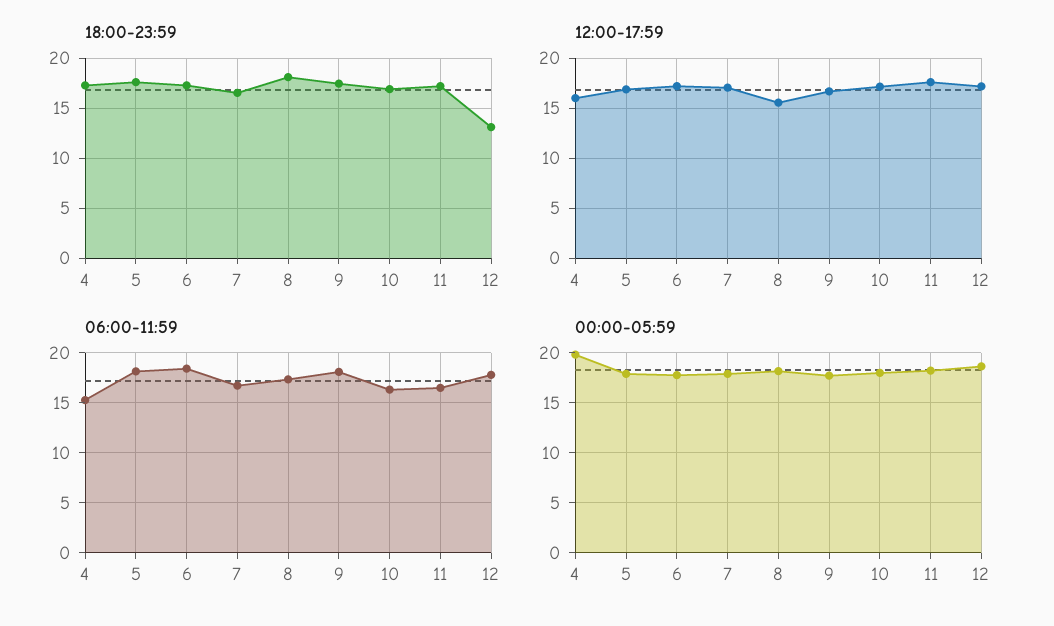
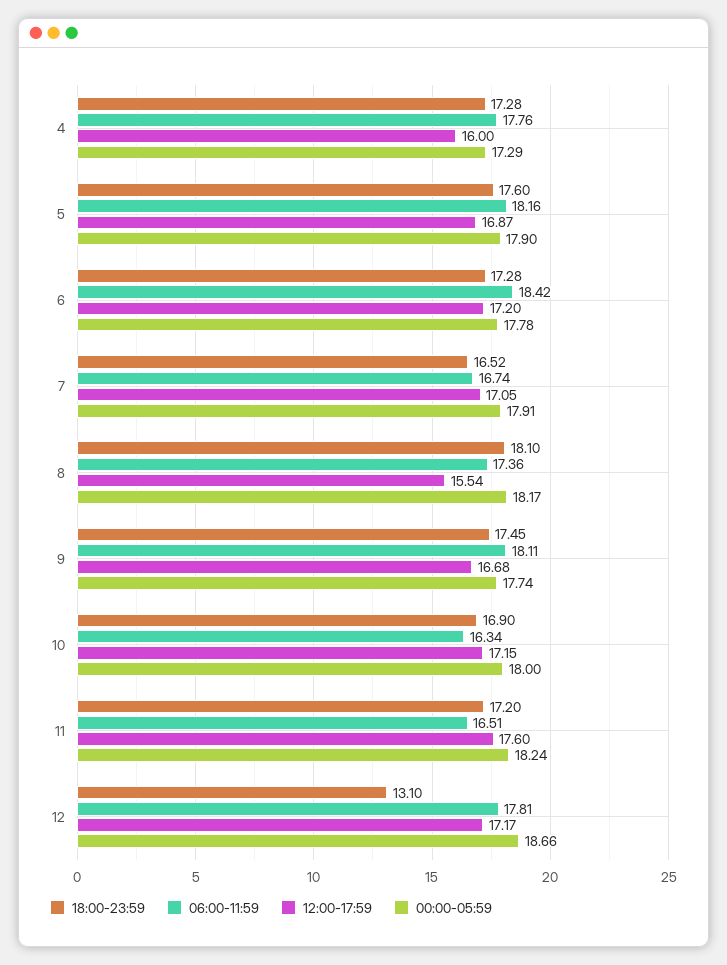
06:00-11:59, 4: 15 -> 17.76
00:00-05:59, 4: 20 -> 17.29

